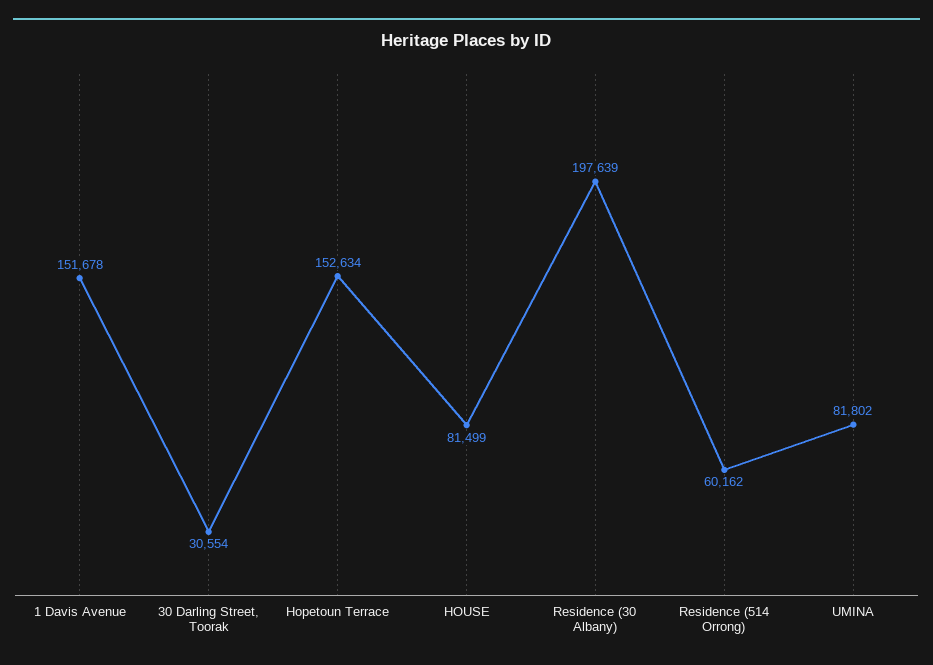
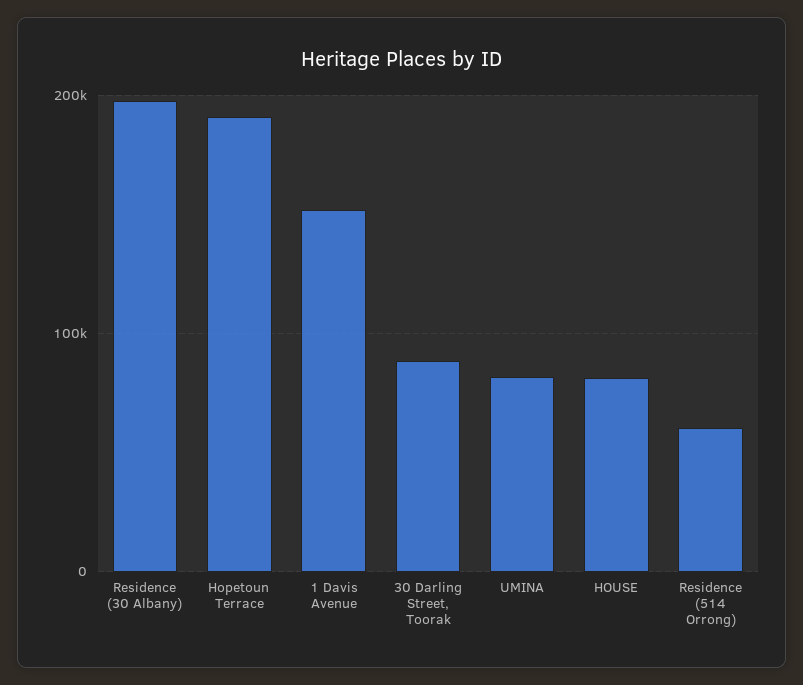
30 Darling Street, Toorak: 30554 -> 90000
Hopetoun Terrace: 152634 -> 190000

